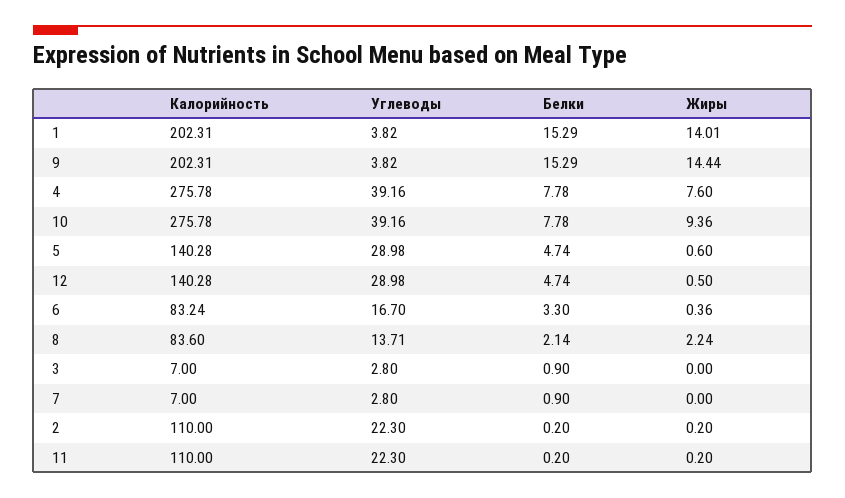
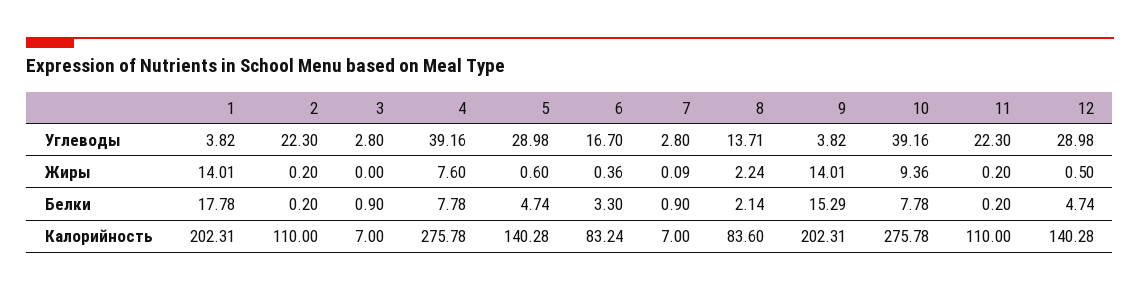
Белки, 1: 15.29 -> 17.78
Жиры, 9: 14.44 -> 14.01
Жиры, 7: 0 -> 0.09

